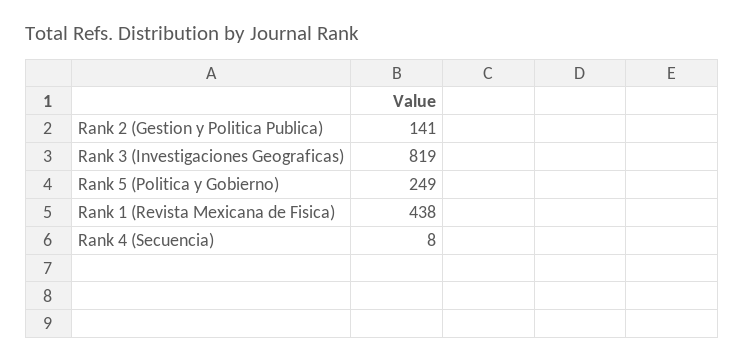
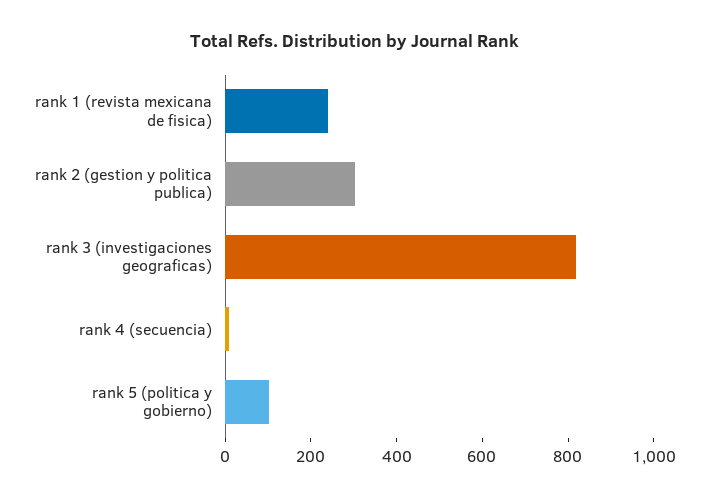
Rank 2 (Gestion y Politica Publica): 141 -> 300
Rank 5 (Politica y Gobierno): 249 -> 100
Rank 1 (Revista Mexicana de Fisica): 438 -> 250

